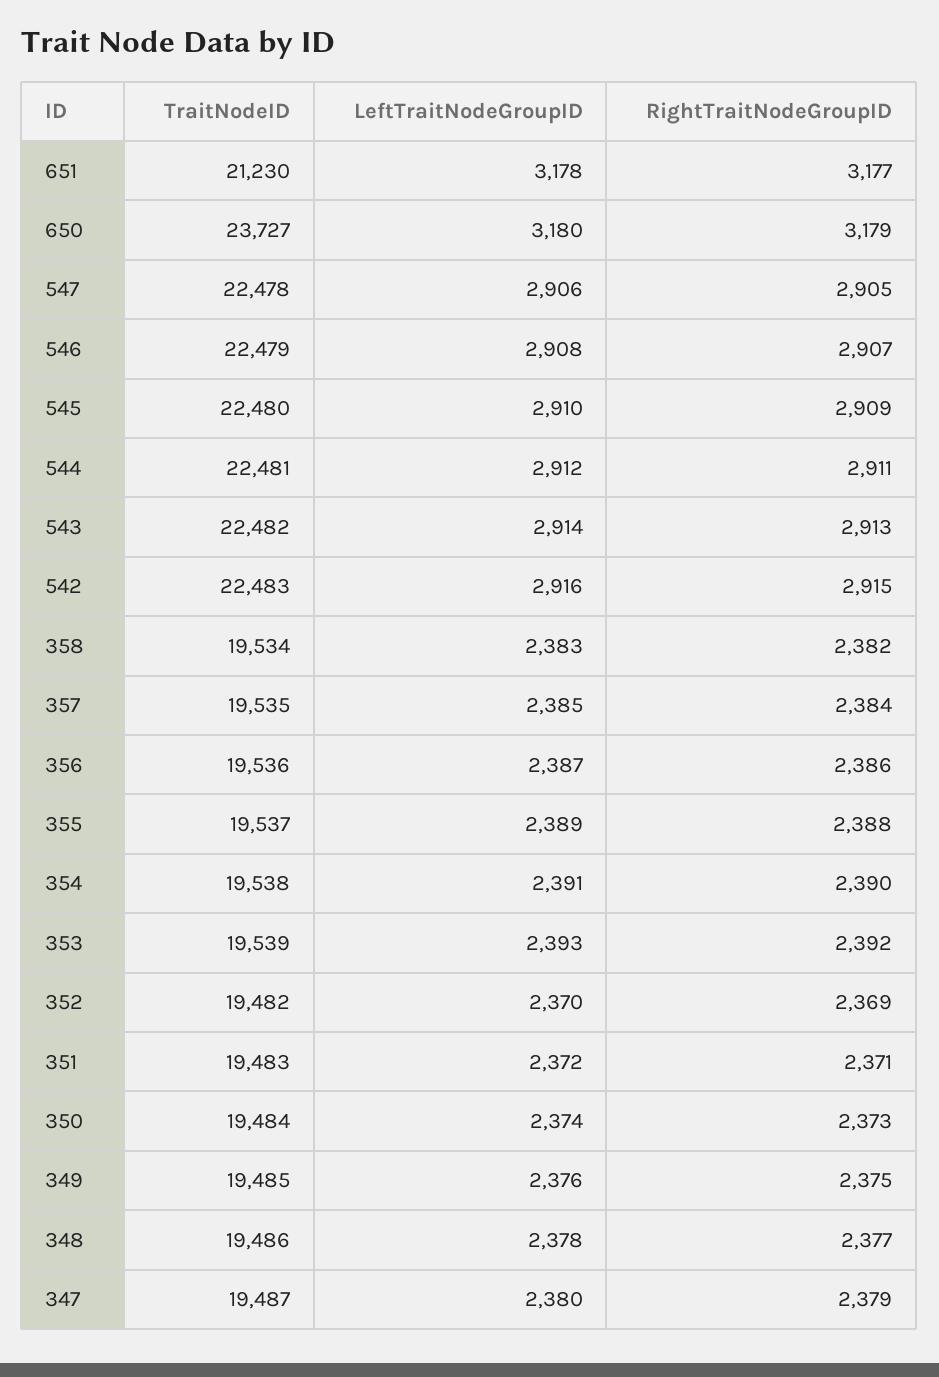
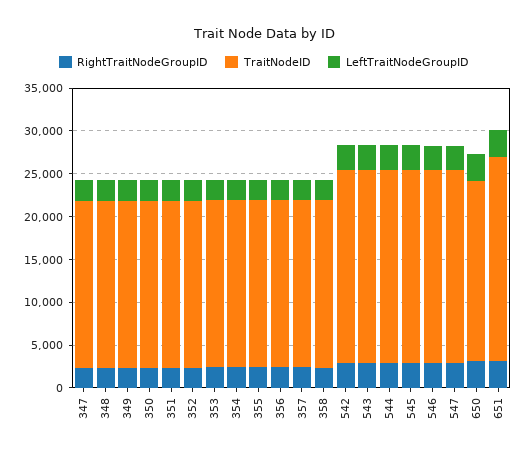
TraitNodeID, 651: 21230 -> 24000
TraitNodeID, 650: 23727 -> 21000

